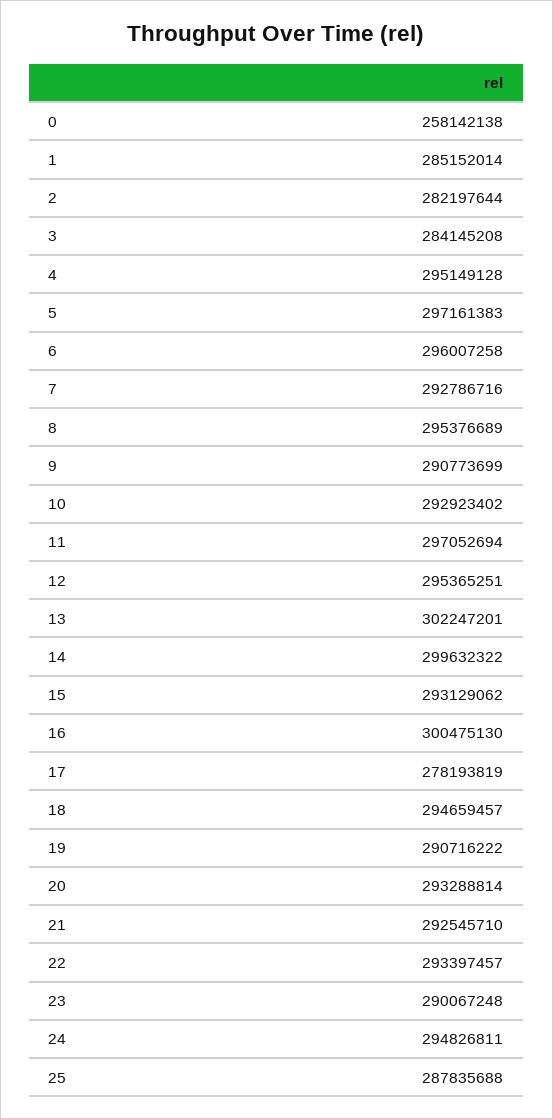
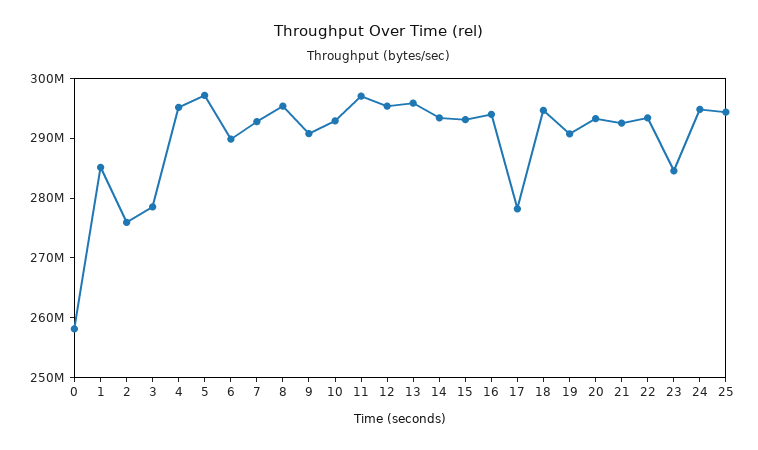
2: 282197644 -> 276000000
3: 284145208 -> 278000000
6: 296007258 -> 290000000
13: 302247201 -> 296000000
14: 299632322 -> 294000000
16: 300475130 -> 294000000
23: 290067248 -> 284000000
25: 287835688 -> 294000000

